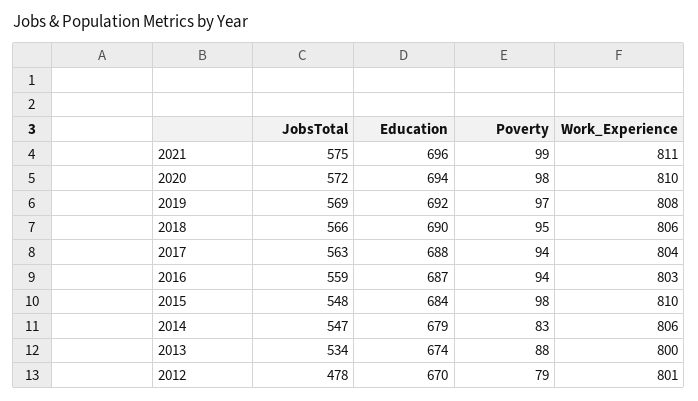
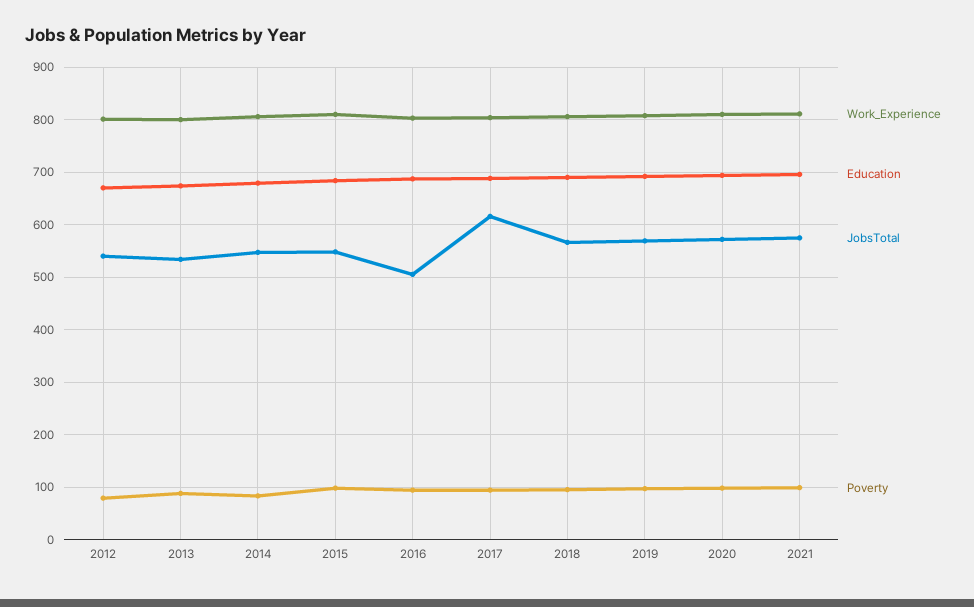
JobsTotal, 2017: 563 -> 620
JobsTotal, 2016: 559 -> 500
JobsTotal, 2012: 478 -> 540

